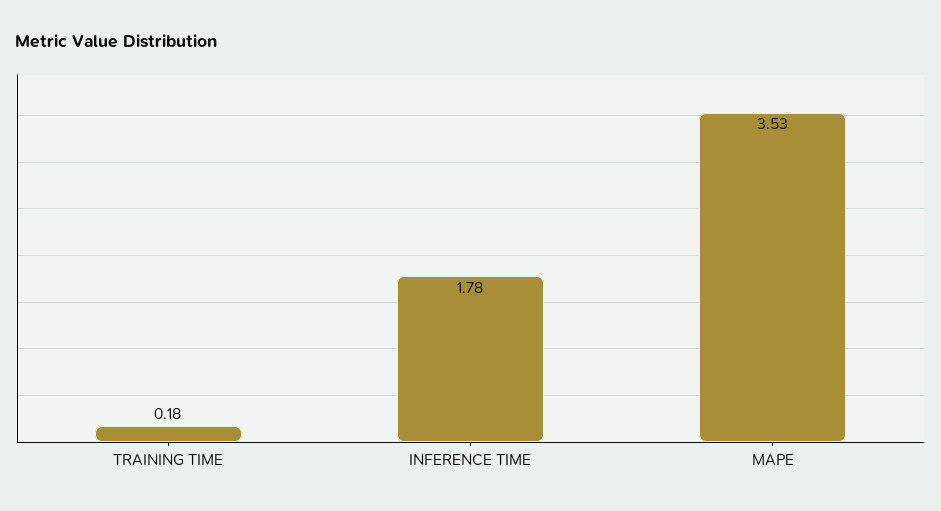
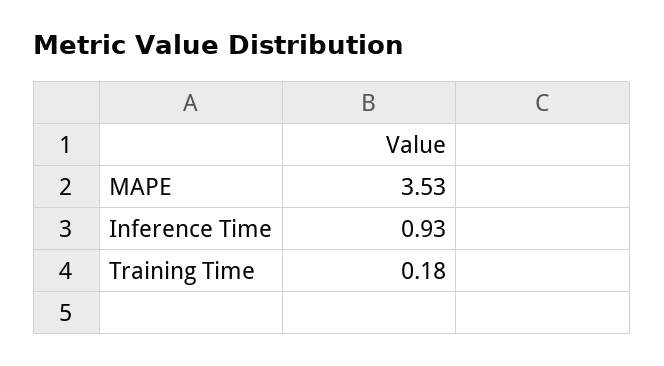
INFERENCE TIME: 1.78 -> 0.93

